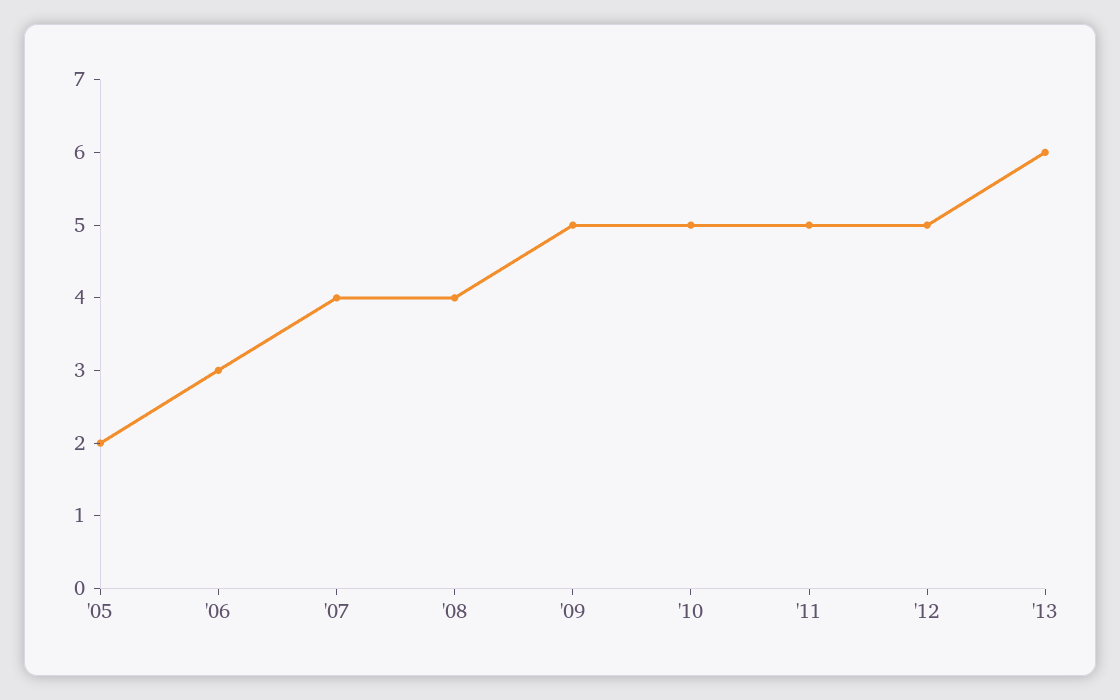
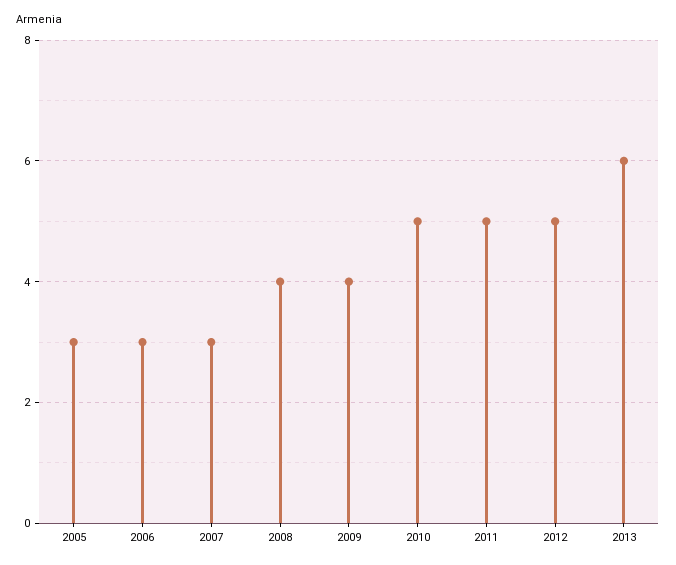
'05: 2 -> 3
'07: 4 -> 3
'09: 5 -> 4

